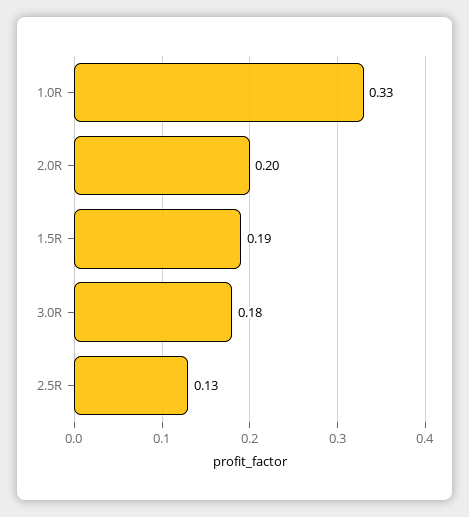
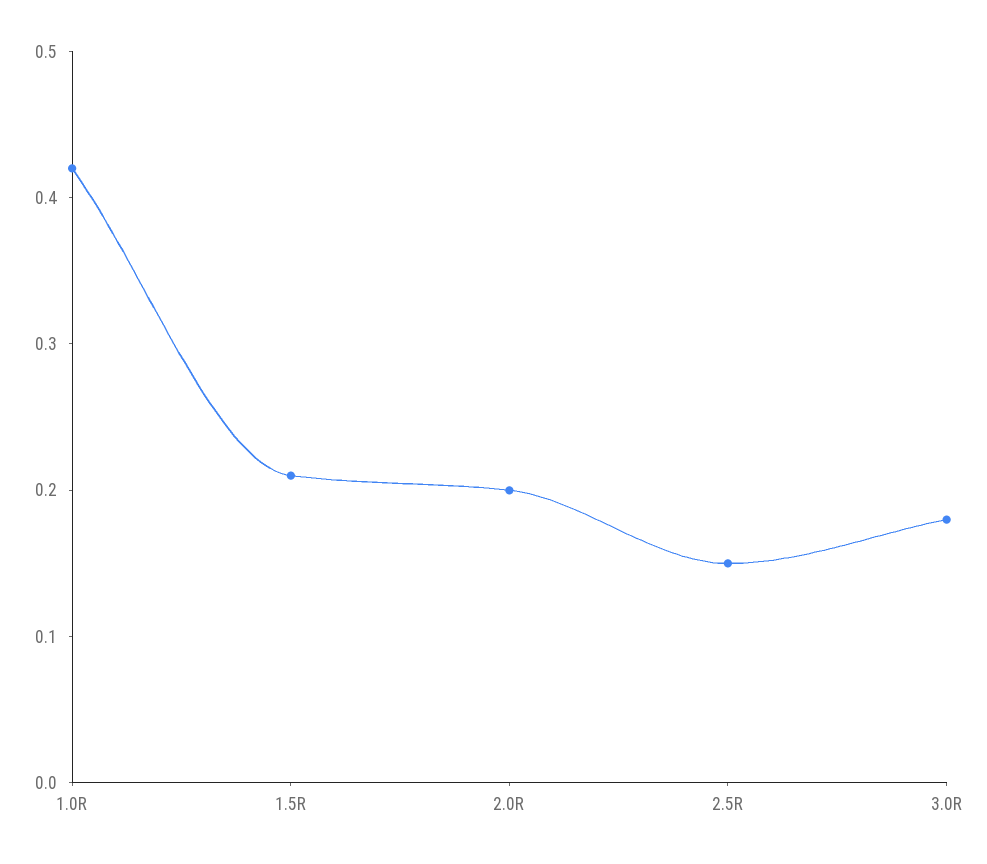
1.0R: 0.33 -> 0.42
1.5R: 0.19 -> 0.21
2.5R: 0.13 -> 0.15

